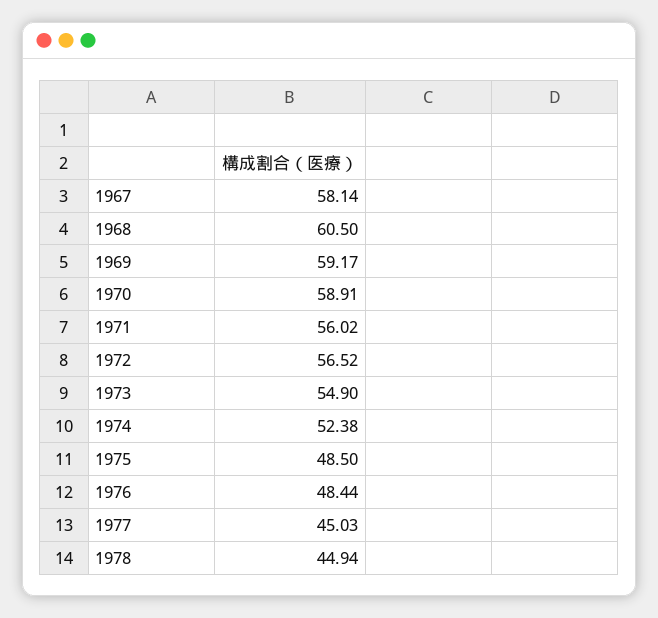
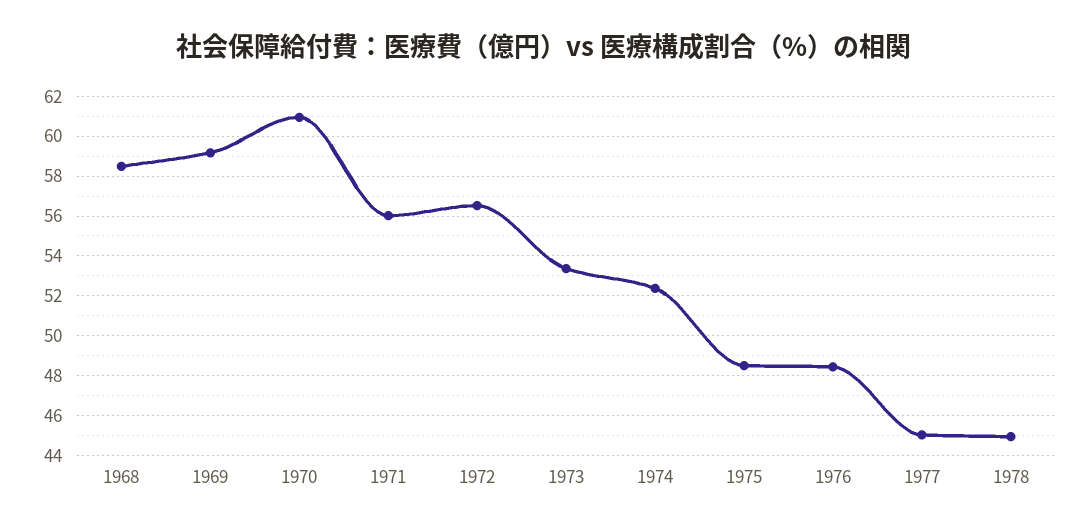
1967: 58.14 -> none
1968: 60.5 -> 58.5
1970: 58.91 -> 61
1973: 54.9 -> 53.5

